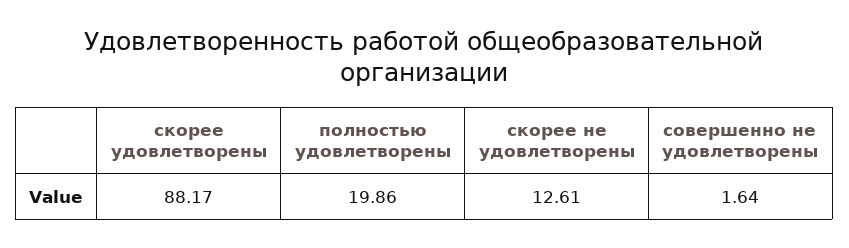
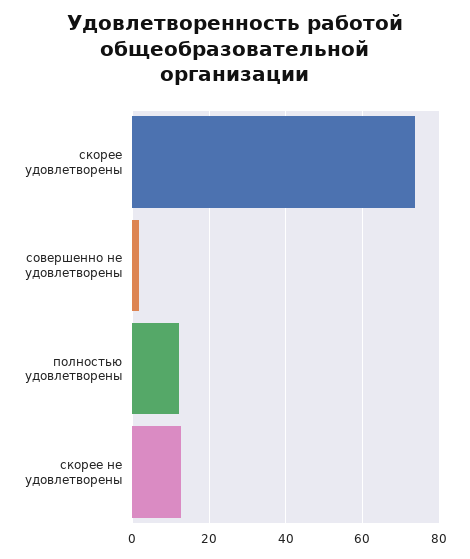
скорее удовлетворены: 88.17 -> 74
полностью удовлетворены: 19.86 -> 12

